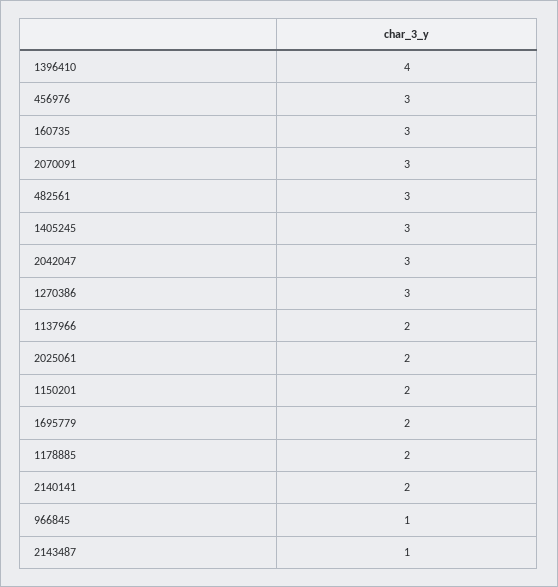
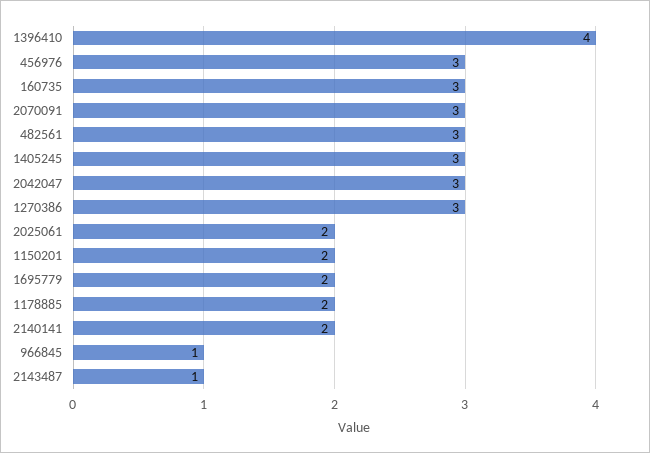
1137966: 2 -> none

